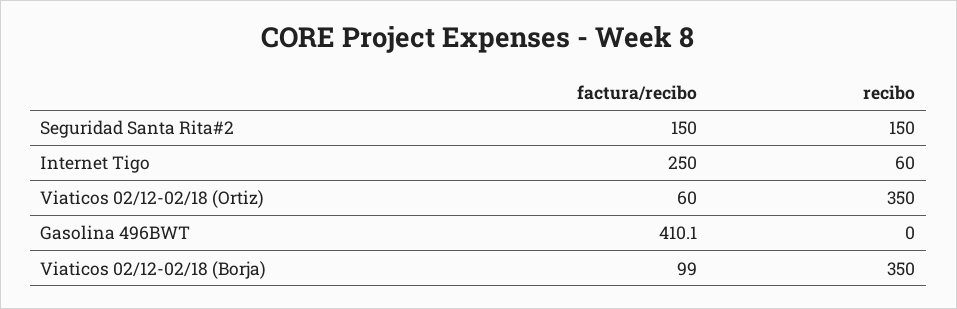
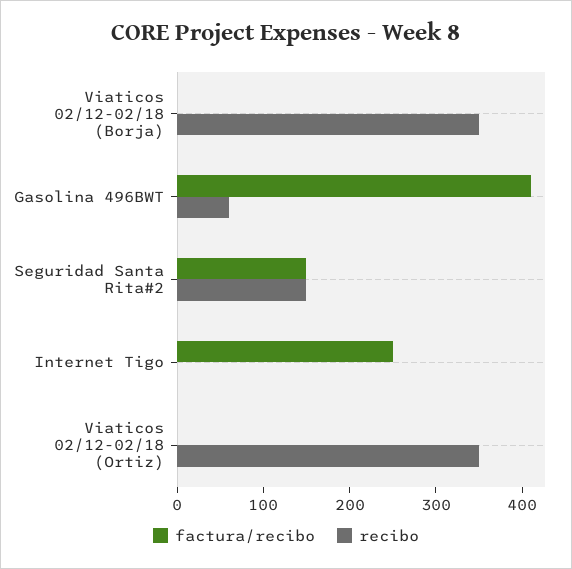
recibo, Internet Tigo: 60 -> 0
factura/recibo, Viaticos 02/12-02/18 (Ortiz): 60 -> 0
recibo, Gasolina 496BWT: 0 -> 60
factura/recibo, Viaticos 02/12-02/18 (Borja): 99 -> 0

